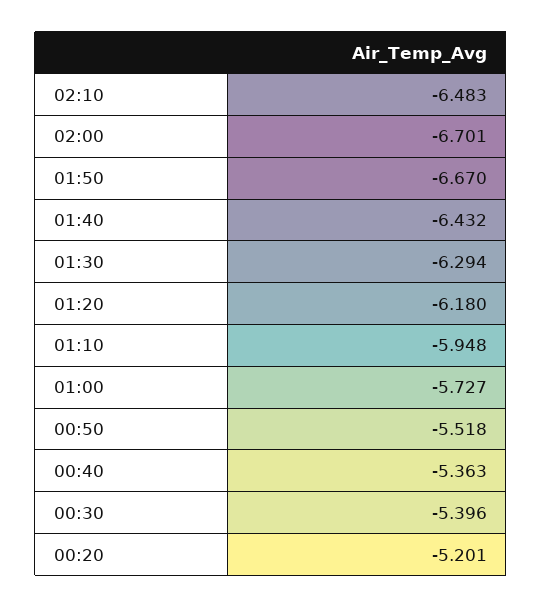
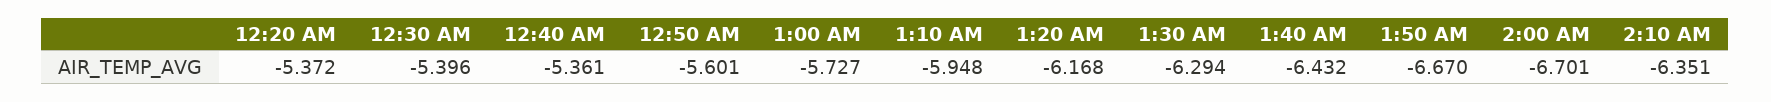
02:10: -6.483 -> -6.351
01:20: -6.18 -> -6.168
00:50: -5.518 -> -5.601
00:40: -5.363 -> -5.361
00:20: -5.201 -> -5.372

